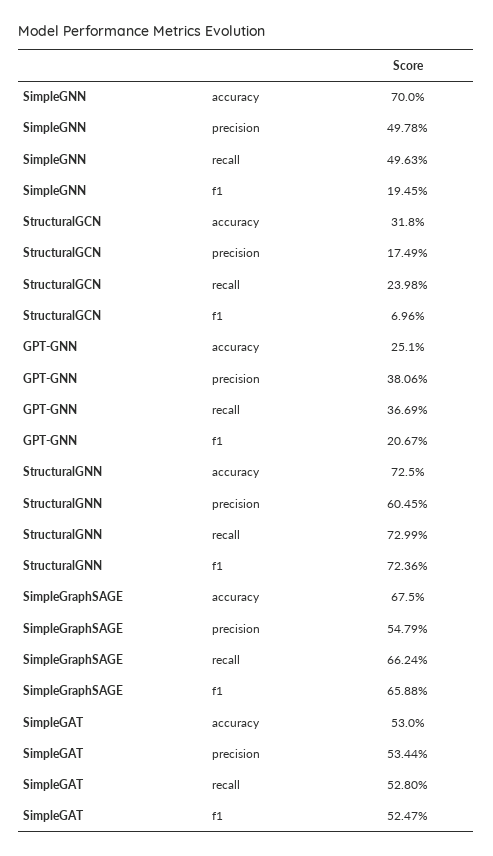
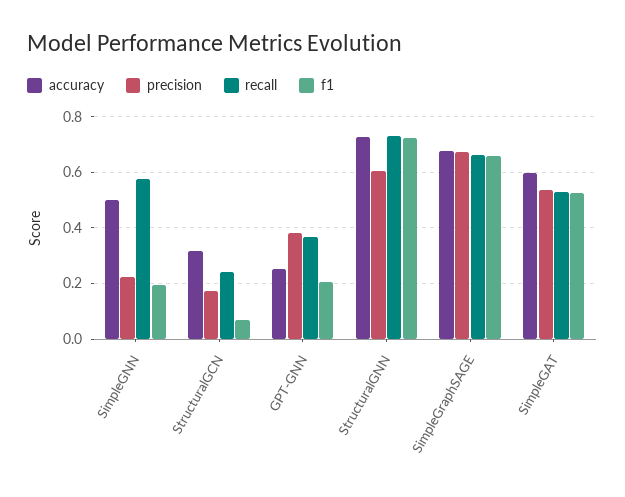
accuracy, SimpleGNN: 0.7 -> 0.5
precision, SimpleGNN: 0.4978 -> 0.225
recall, SimpleGNN: 0.4963 -> 0.575
precision, SimpleGraphSAGE: 0.5479 -> 0.675
accuracy, SimpleGAT: 0.53 -> 0.6

